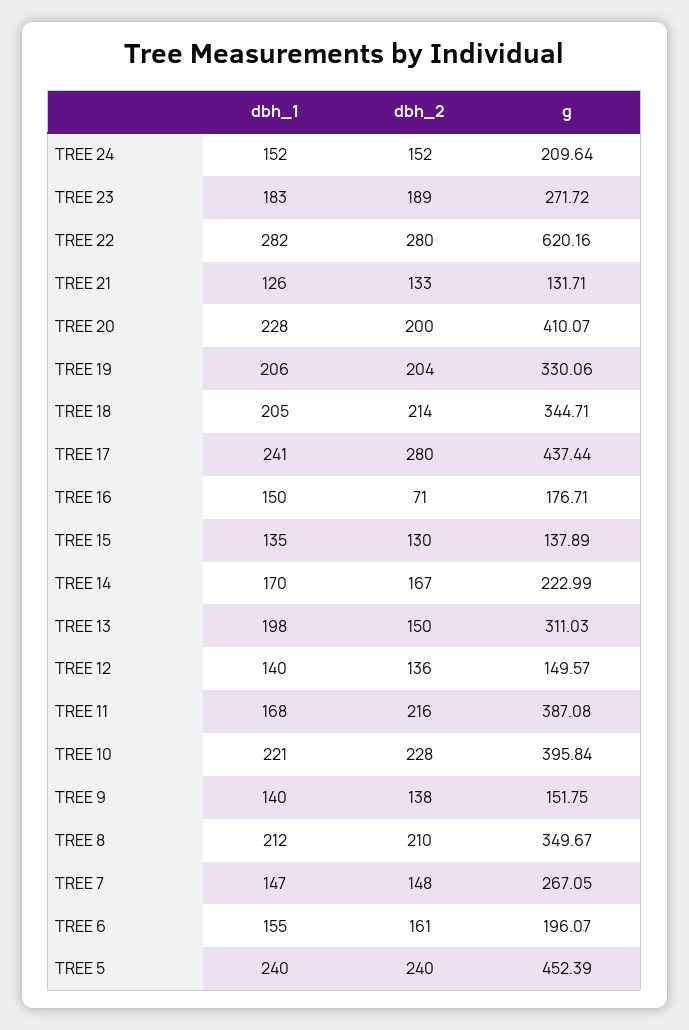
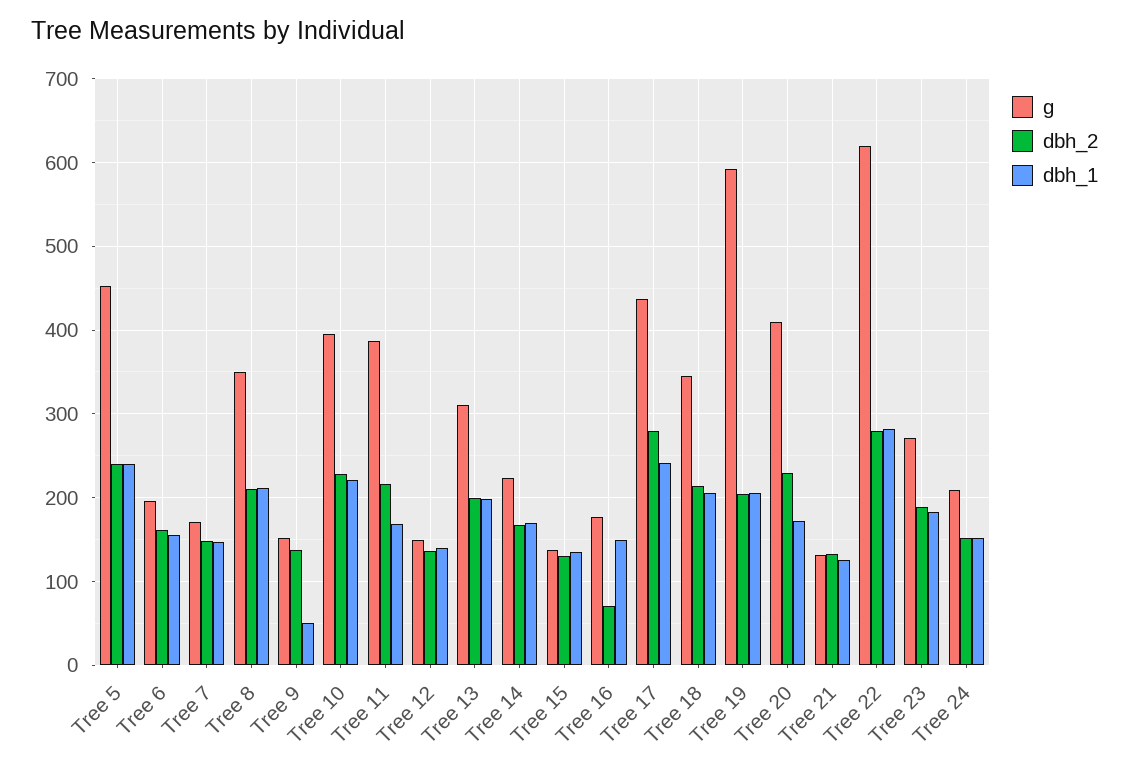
dbh_1, TREE 20: 228 -> 170
dbh_2, TREE 20: 200 -> 230
g, TREE 19: 330.06 -> 590
dbh_2, TREE 13: 150 -> 200
dbh_1, TREE 9: 140 -> 50
g, TREE 7: 267.05 -> 170

